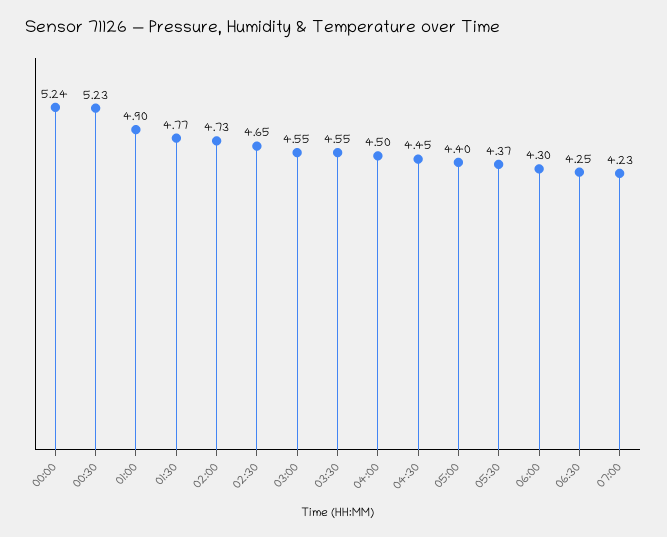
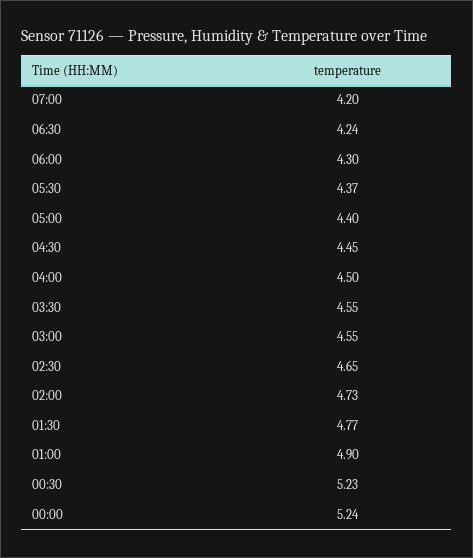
06:30: 4.25 -> 4.24
07:00: 4.23 -> 4.2

